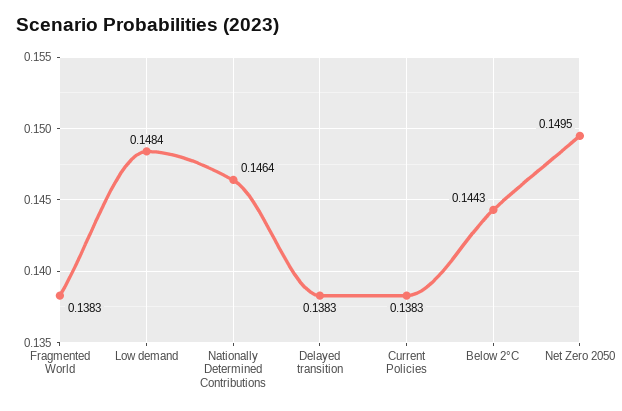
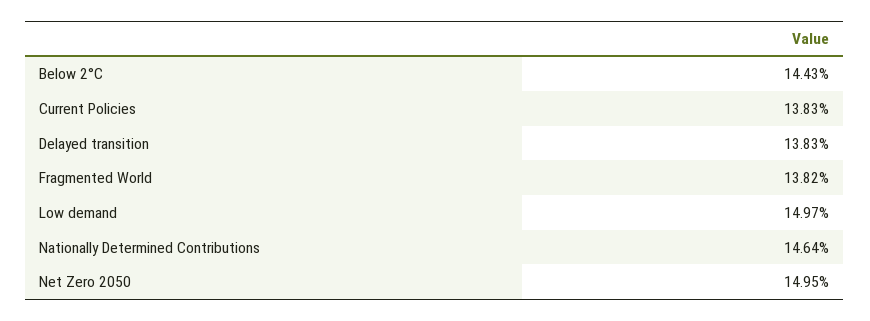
Fragmented World: 0.1383 -> 0.1382
Low demand: 0.1484 -> 0.1497

